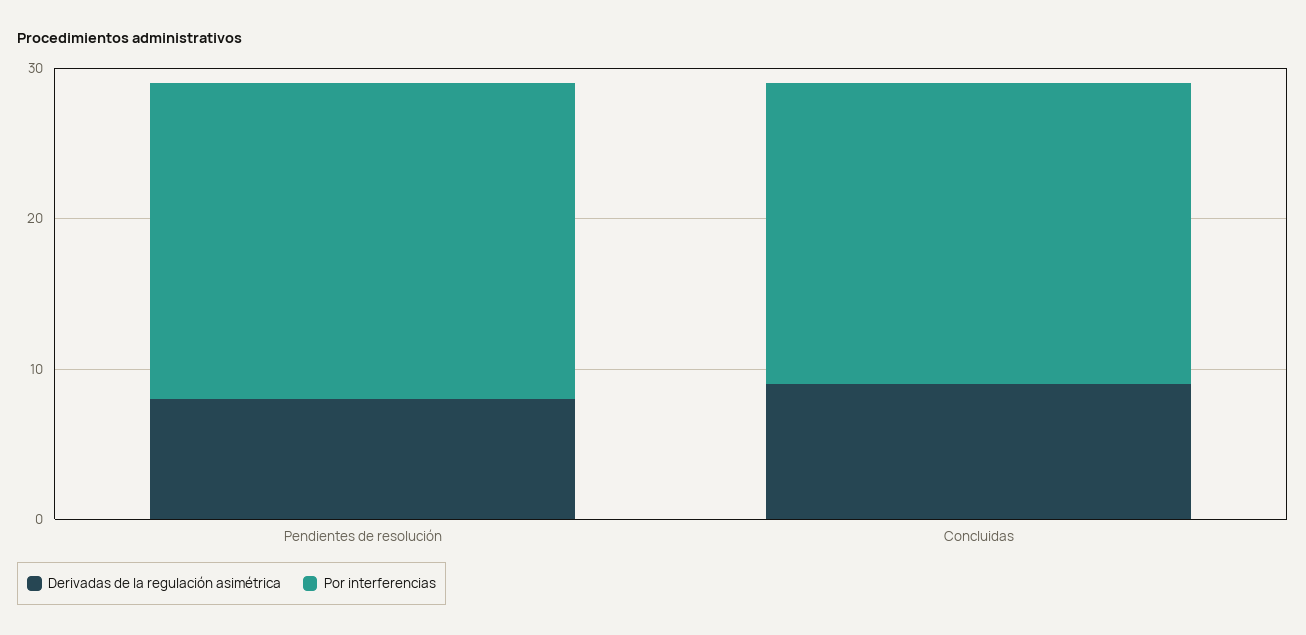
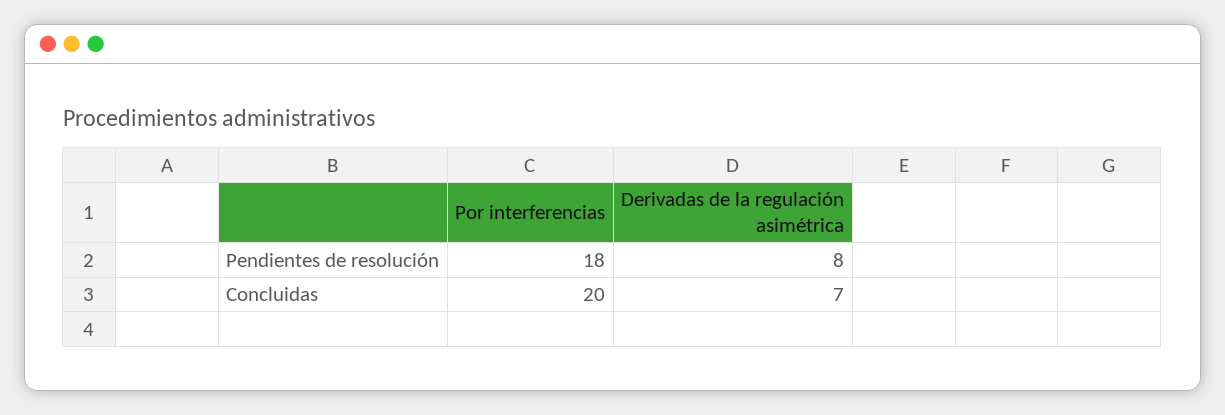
Por interferencias, Pendientes de resolución: 21 -> 18
Derivadas de la regulación asimétrica, Concluidas: 9 -> 7

